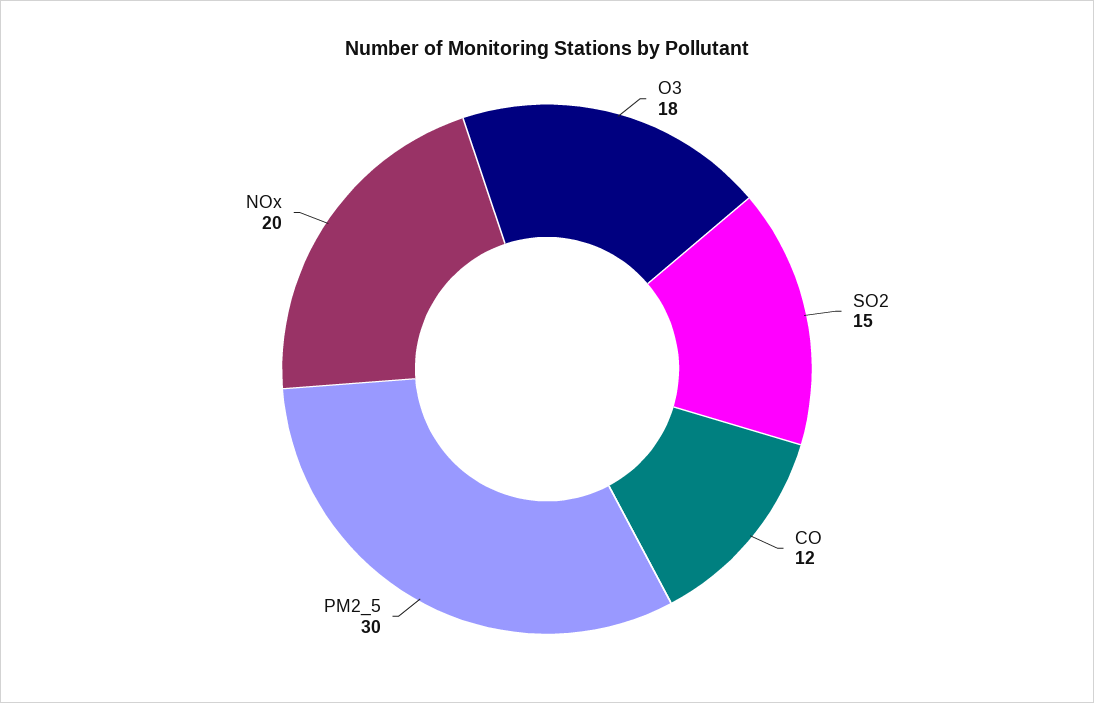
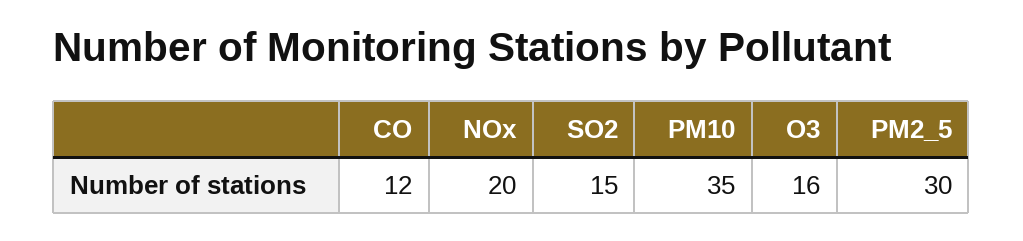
O3: 18 -> 16
PM10: none -> 35

